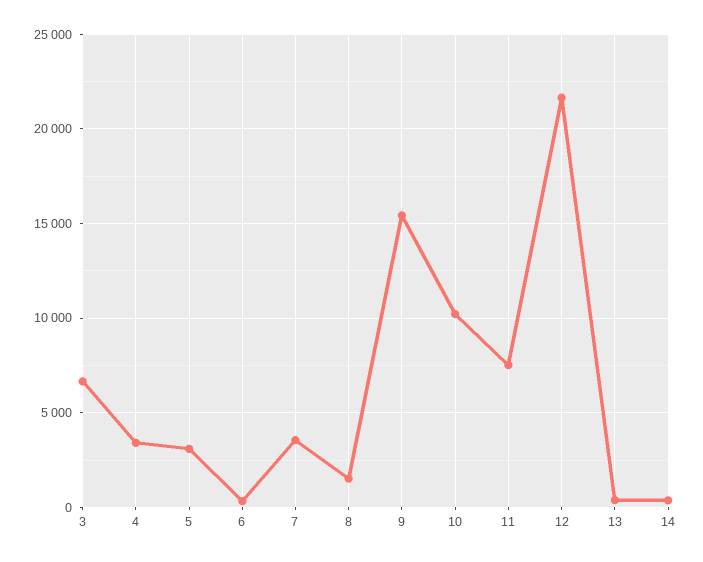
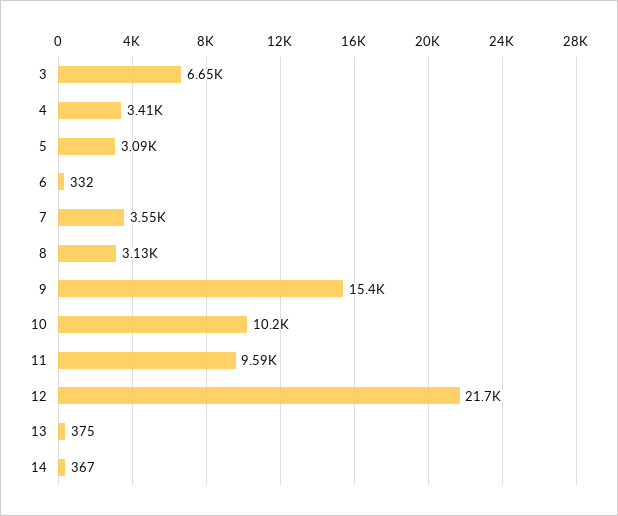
8: 1500 -> 3130
11: 7500 -> 9590

